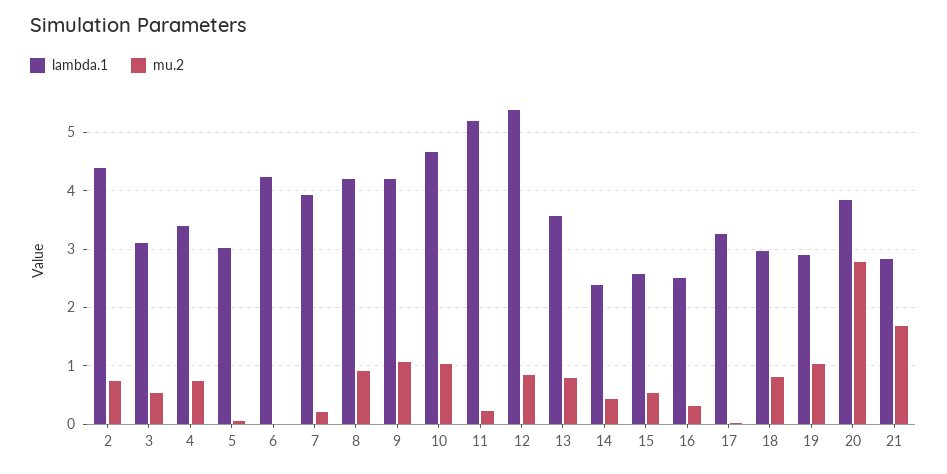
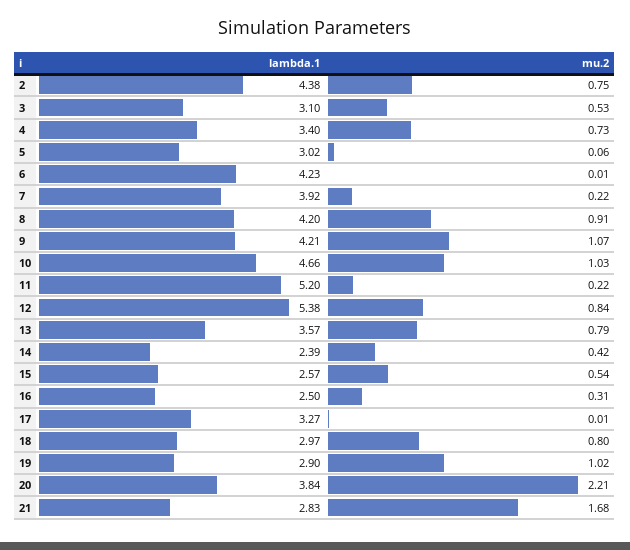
mu.2, 20: 2.8 -> 2.21

